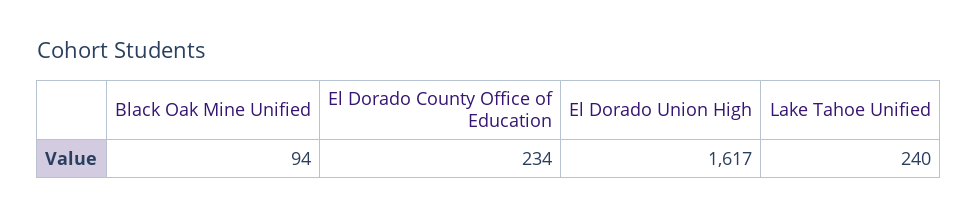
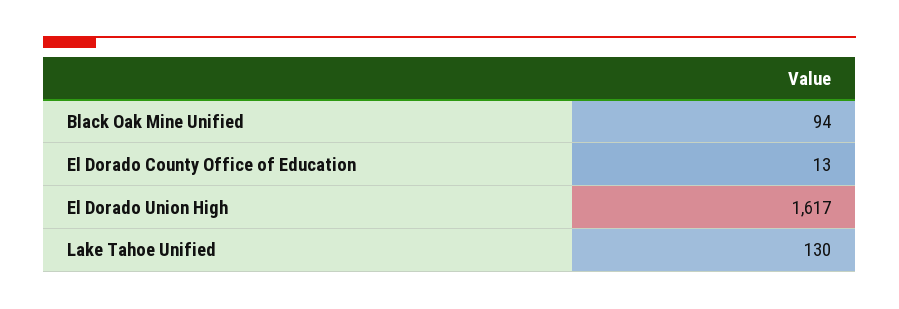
El Dorado County Office of Education: 234 -> 13
Lake Tahoe Unified: 240 -> 130

